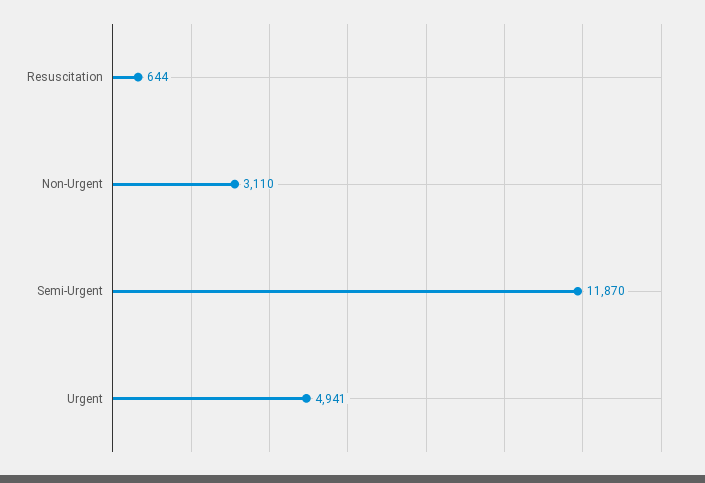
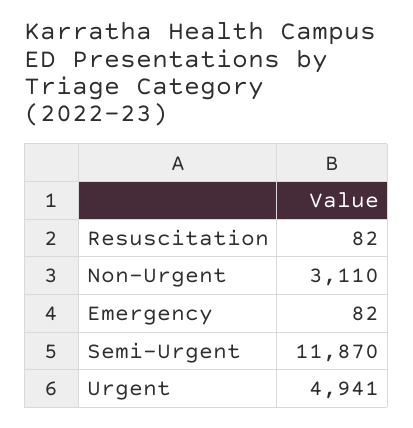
Resuscitation: 644 -> 82
Emergency: none -> 82

